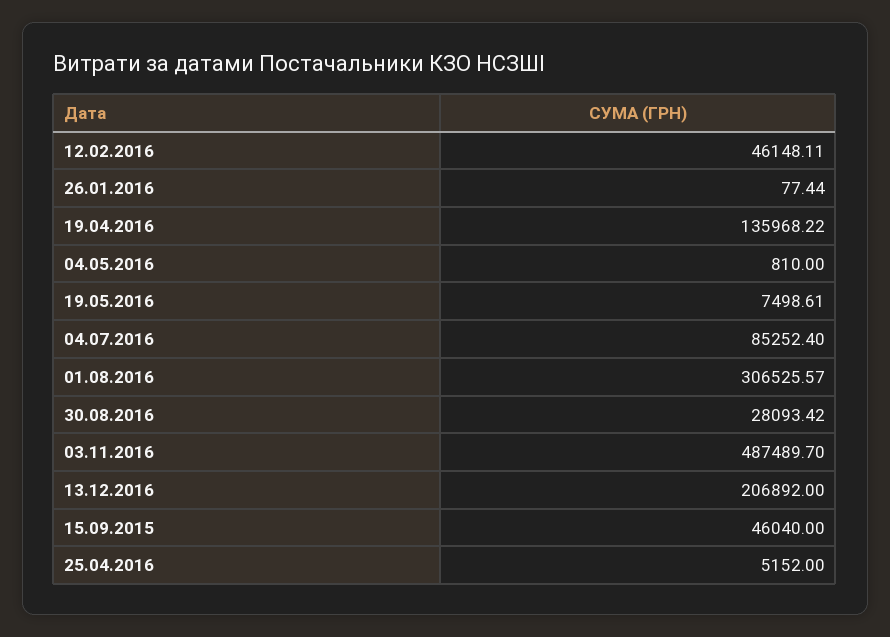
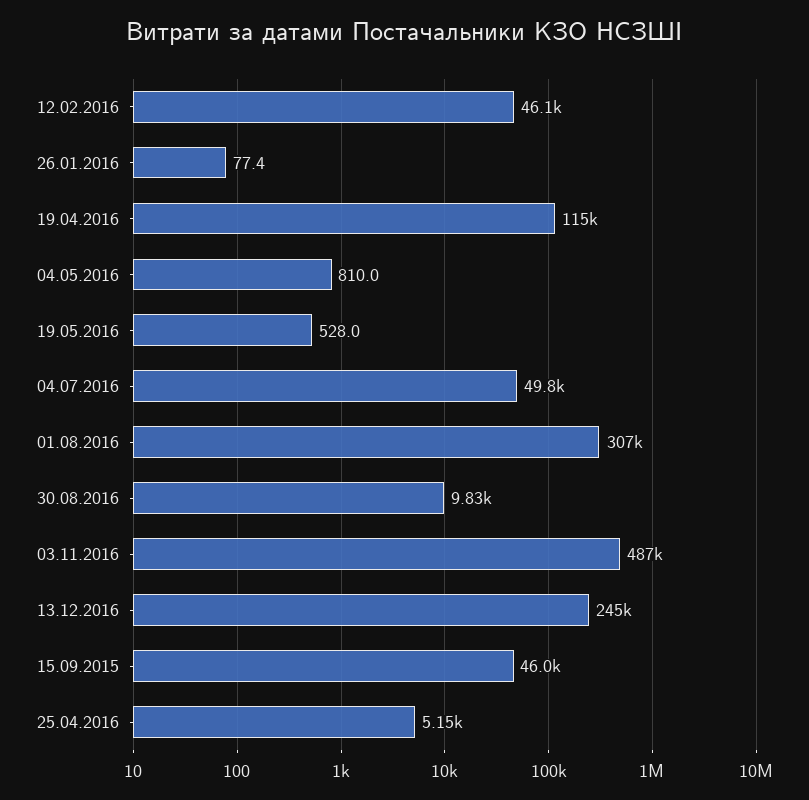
19.04.2016: 135968.22 -> 115000
19.05.2016: 7498.61 -> 528
04.07.2016: 85252.4 -> 49800
30.08.2016: 28093.42 -> 9830
13.12.2016: 206892 -> 245000

